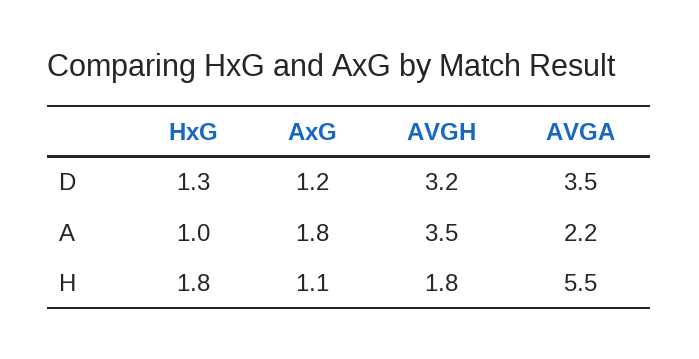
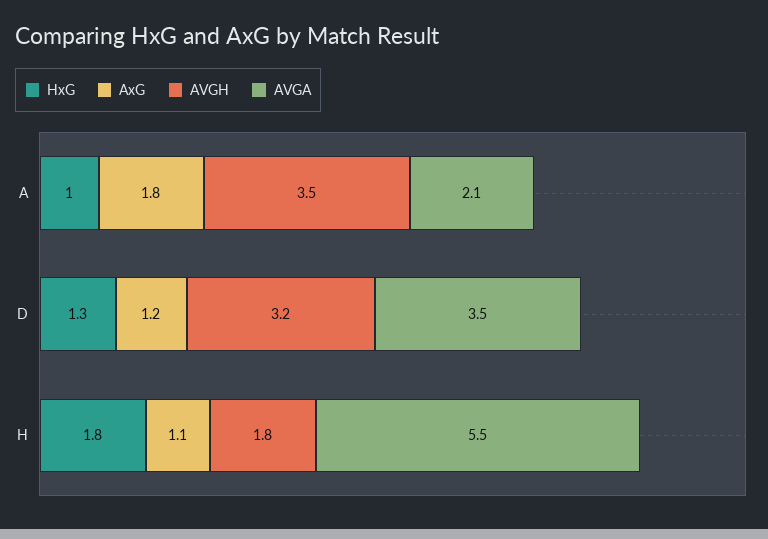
AVGA, A: 2.2 -> 2.1

